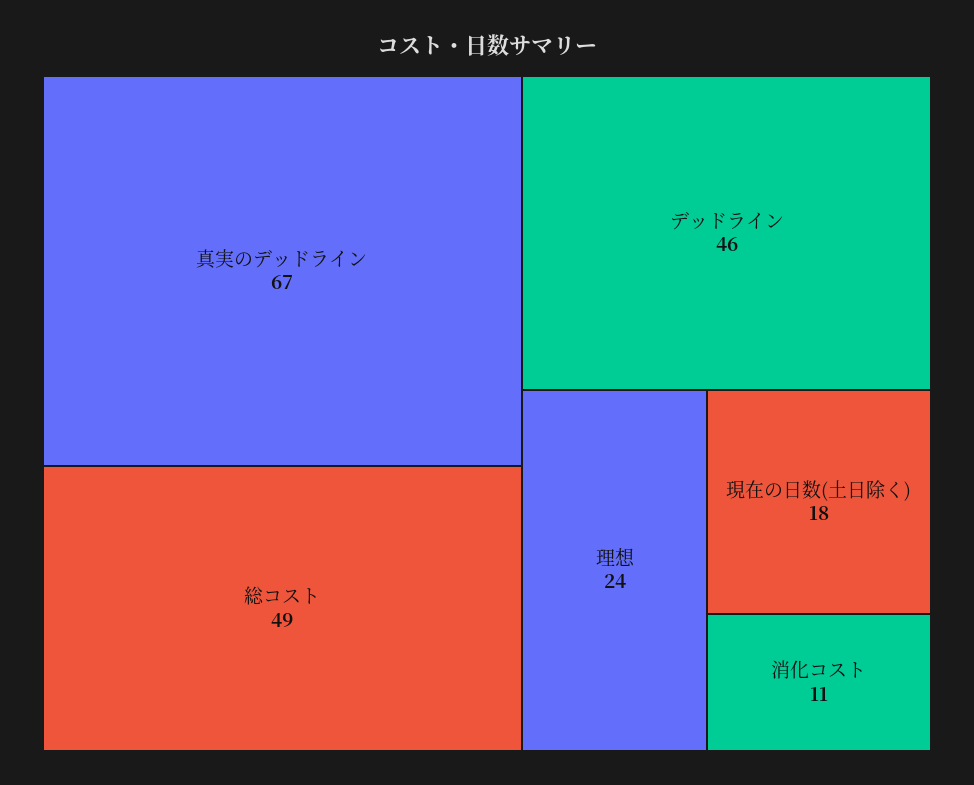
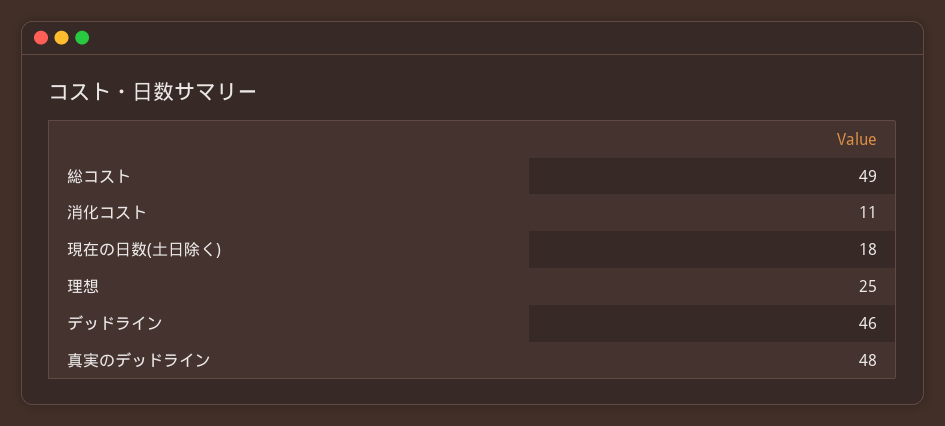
真実のデッドライン: 67 -> 48
理想: 24 -> 25

